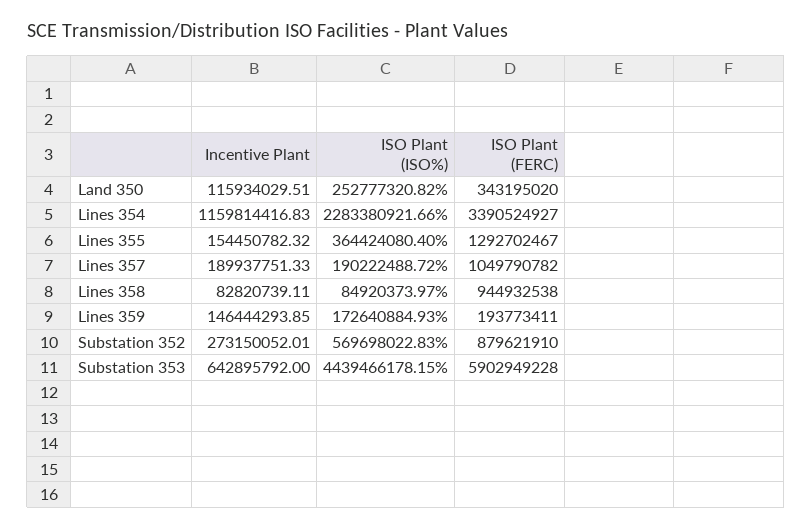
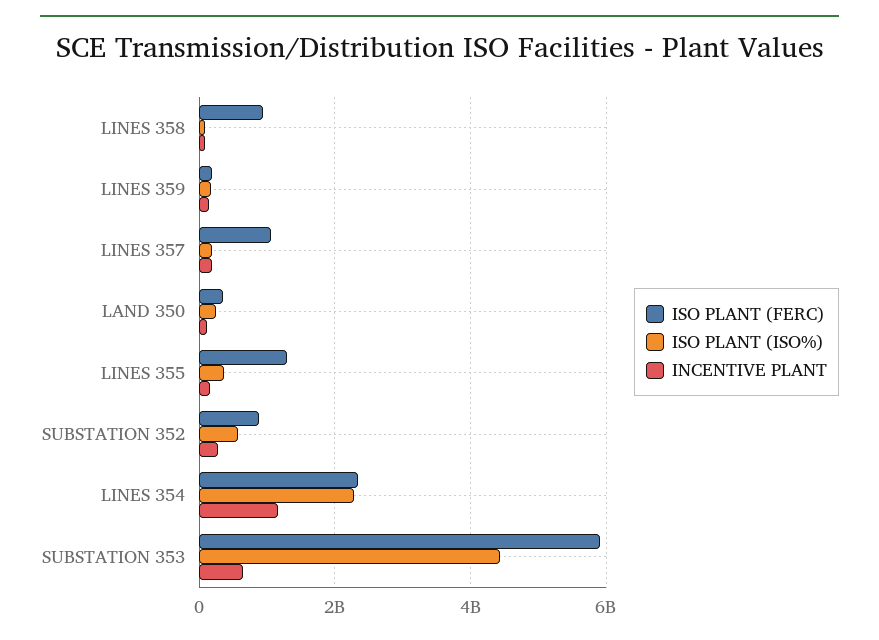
ISO Plant (FERC), Lines 354: 3390524927 -> 2400000000

